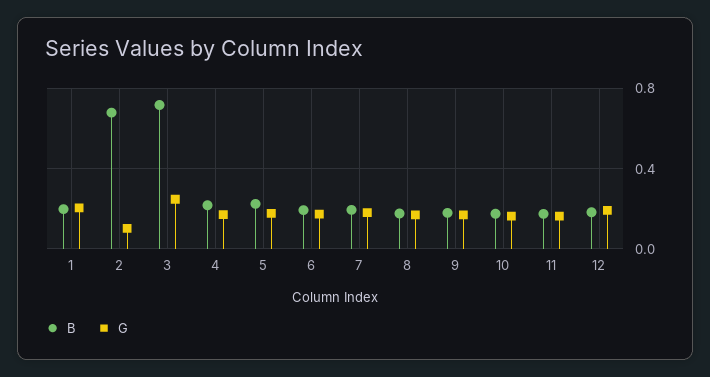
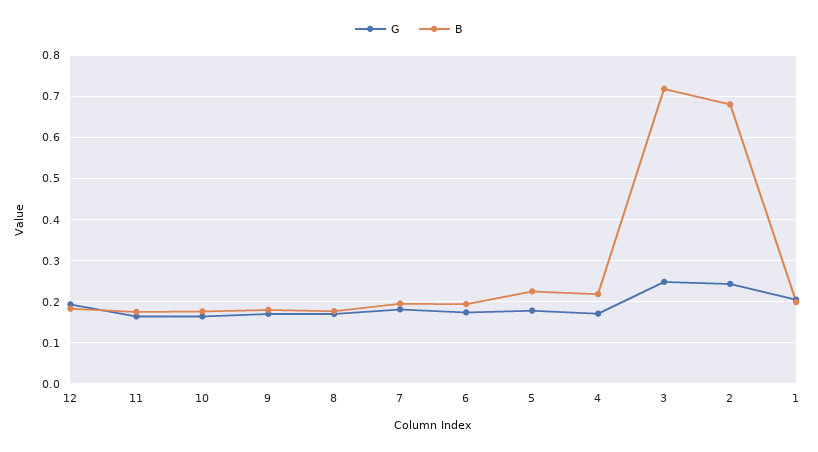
G, 2: 0.1 -> 0.24

